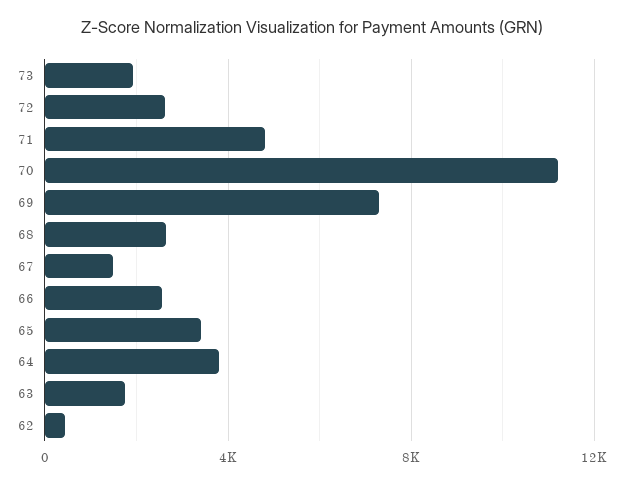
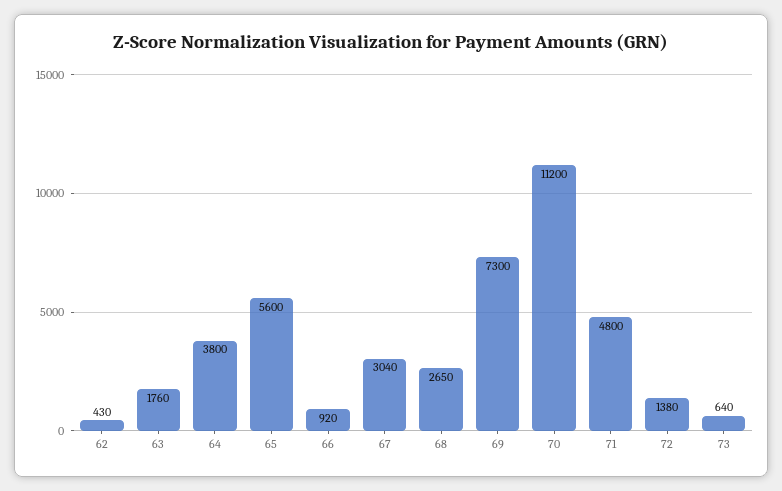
73: 2000 -> 640
72: 2500 -> 1380
67: 1500 -> 3040
66: 2500 -> 920
65: 3500 -> 5600

